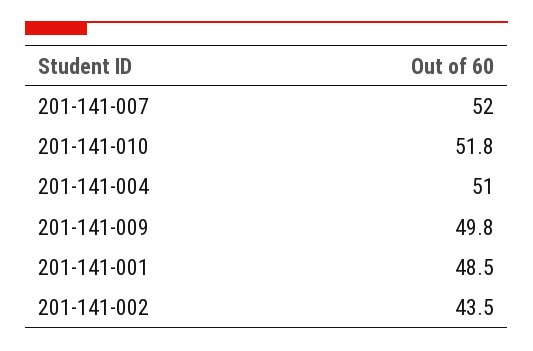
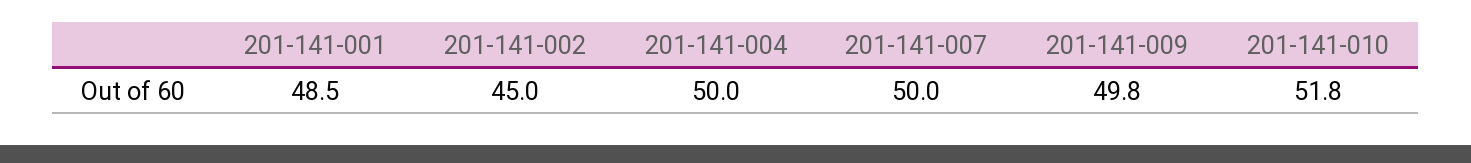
201-141-007: 52 -> 50
201-141-004: 51 -> 50
201-141-002: 43.5 -> 45

